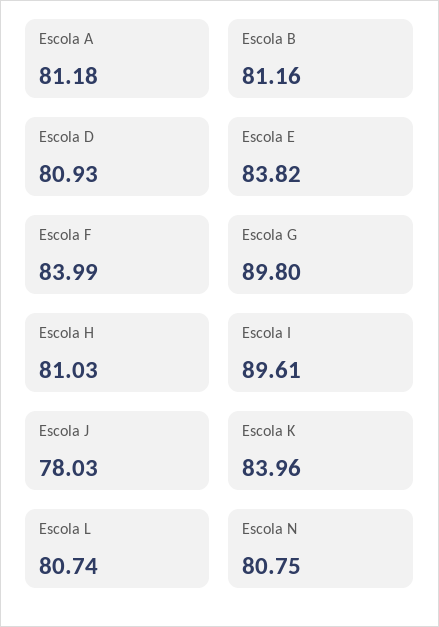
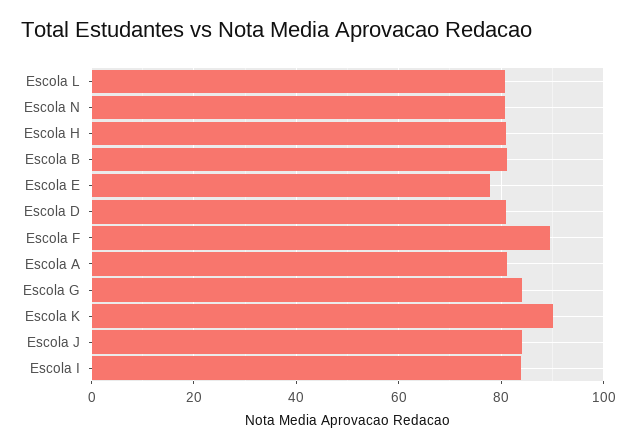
Escola E: 83.82 -> 78
Escola F: 83.99 -> 90
Escola G: 89.8 -> 84
Escola I: 89.61 -> 84
Escola J: 78.03 -> 84
Escola K: 83.96 -> 90

